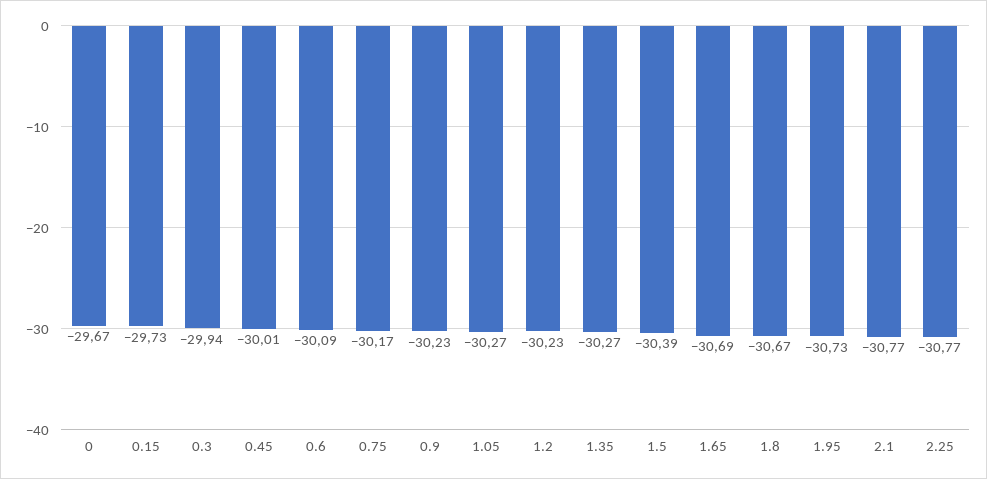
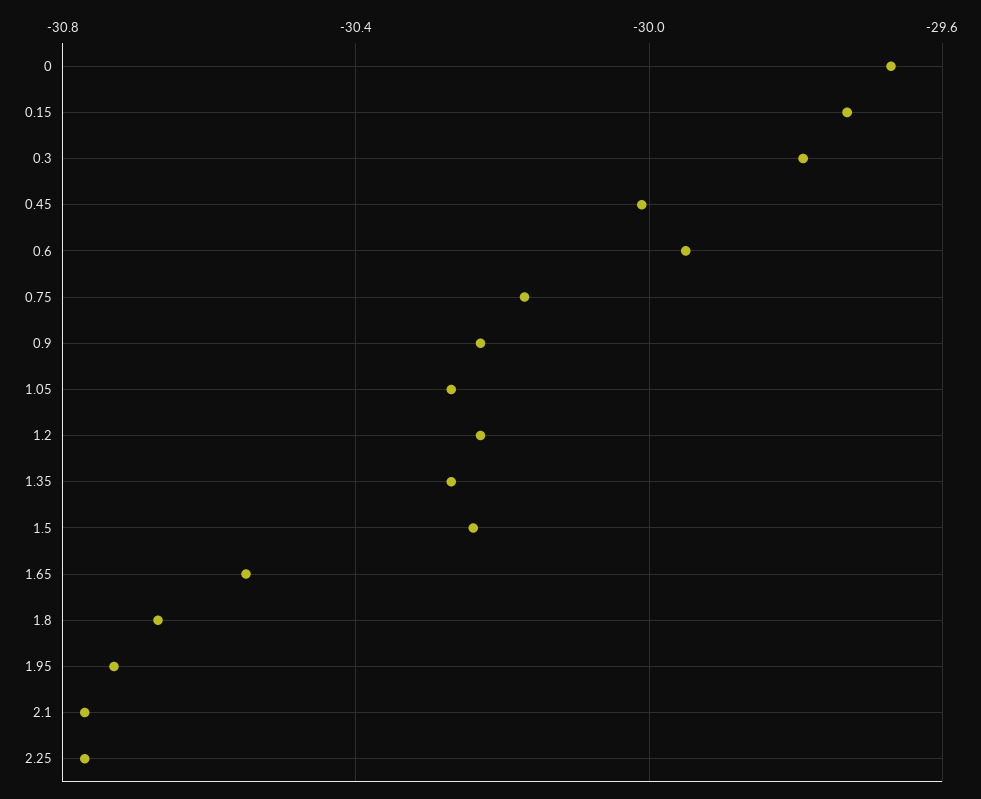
0.3: -29.94 -> -29.8
0.6: -30.09 -> -29.95
1.5: -30.39 -> -30.25
1.65: -30.69 -> -30.55

